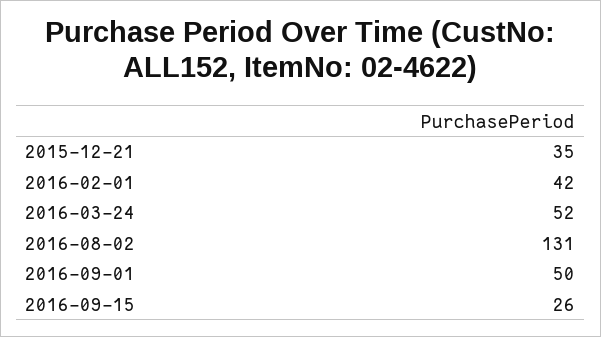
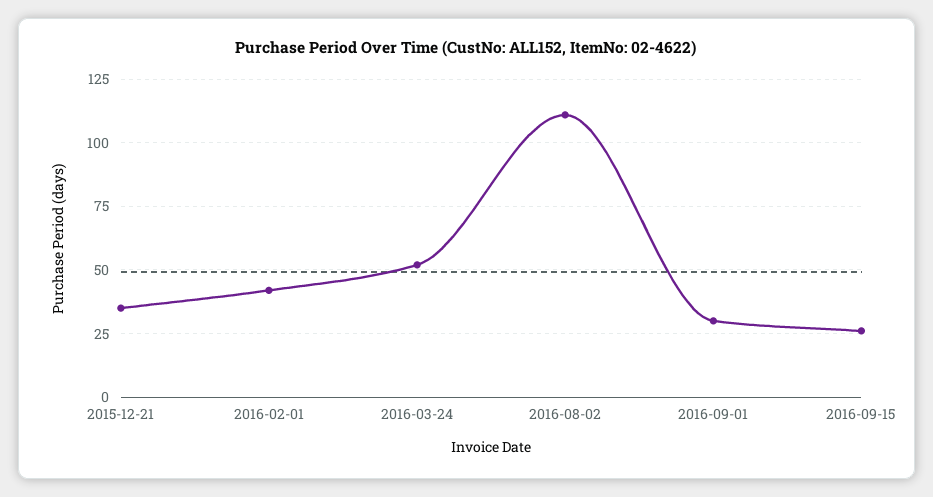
2016-08-02: 131 -> 110
2016-09-01: 50 -> 30

